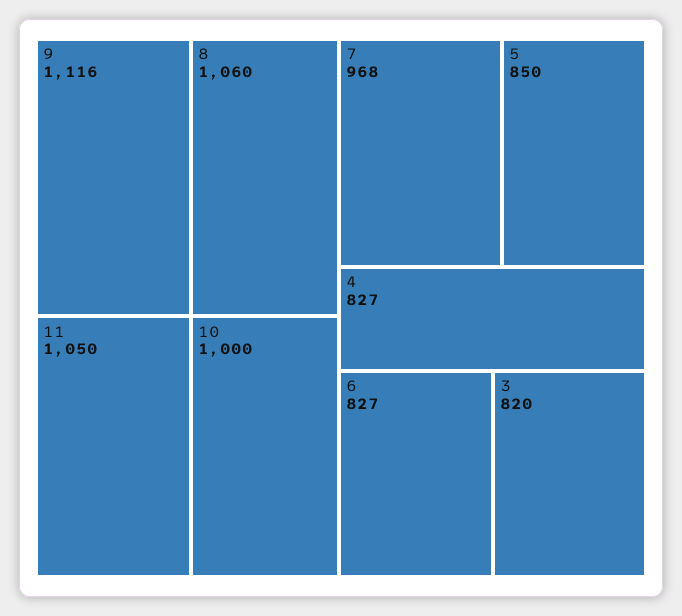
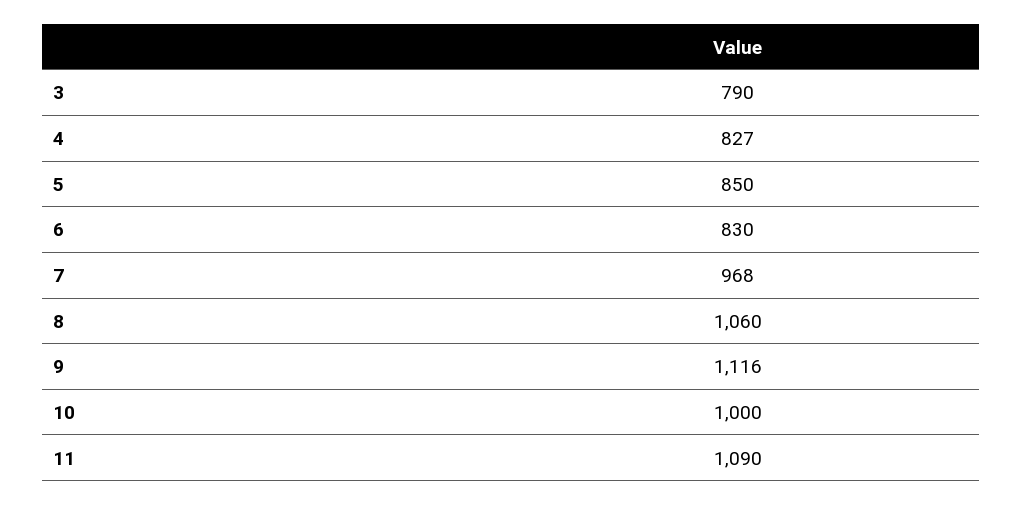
11: 1050 -> 1090
6: 827 -> 830
3: 820 -> 790

